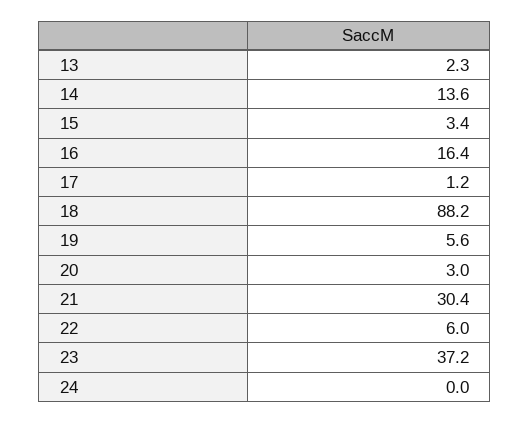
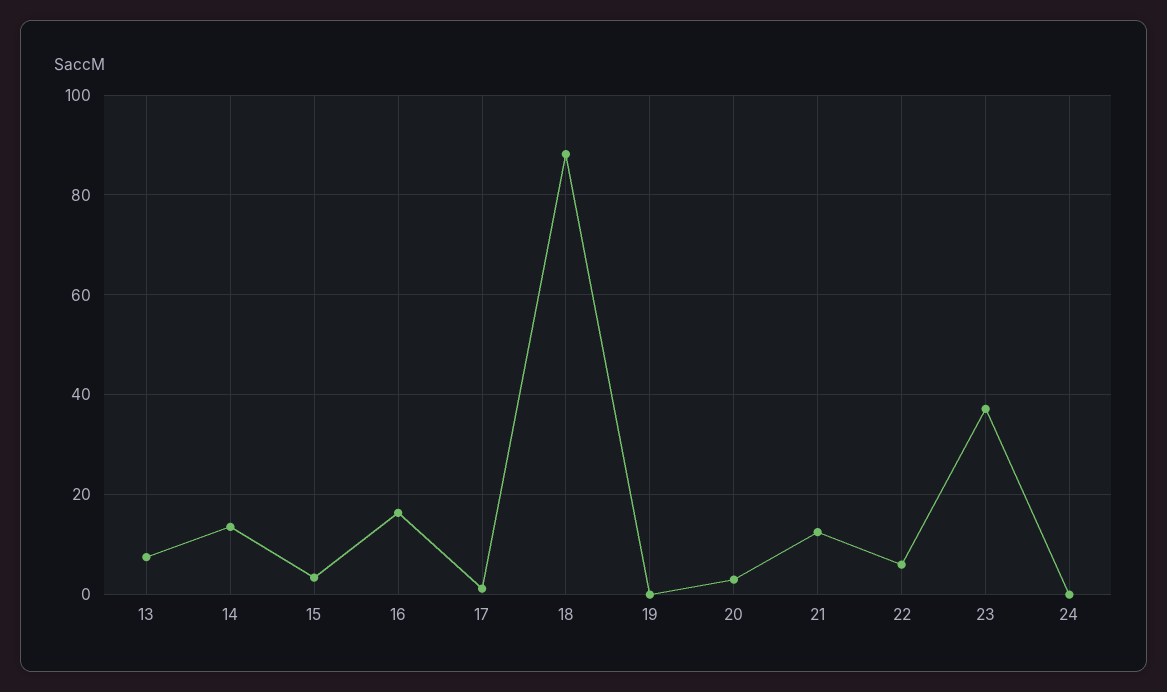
13: 2.3 -> 8
19: 5.6 -> 0
21: 30.4 -> 12

